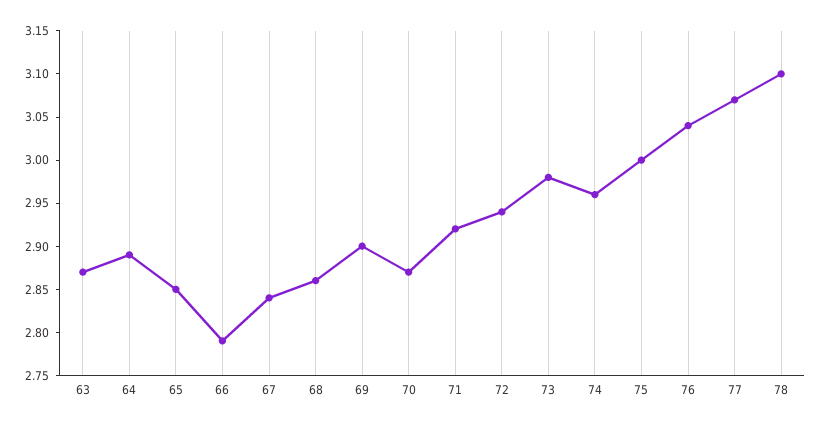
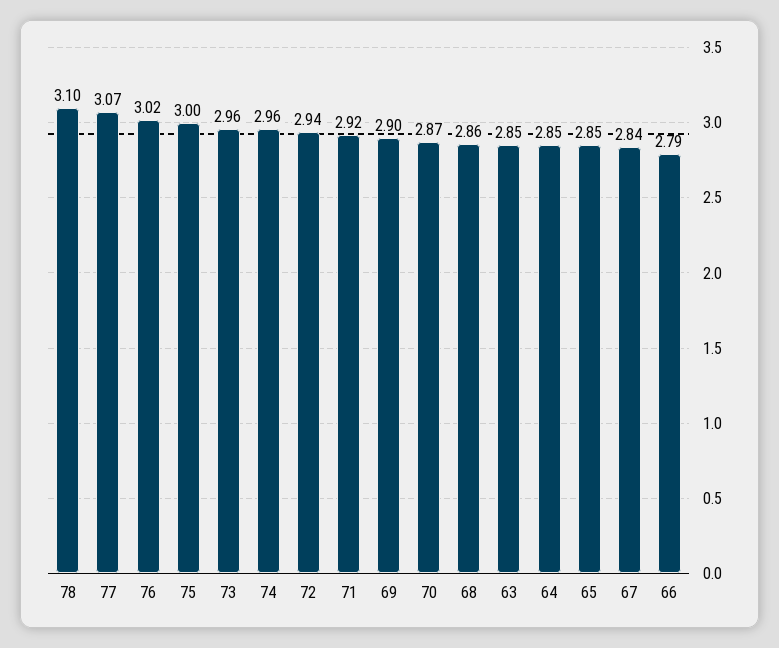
63: 2.87 -> 2.85
64: 2.89 -> 2.85
73: 2.98 -> 2.96
76: 3.04 -> 3.02

